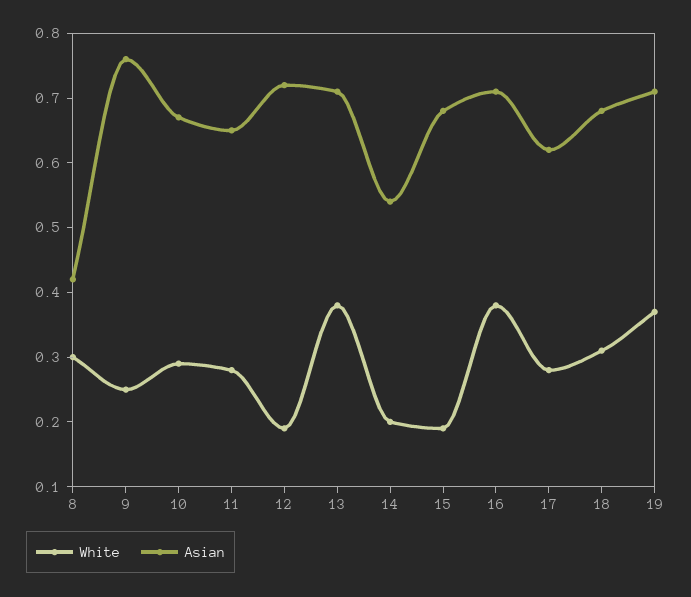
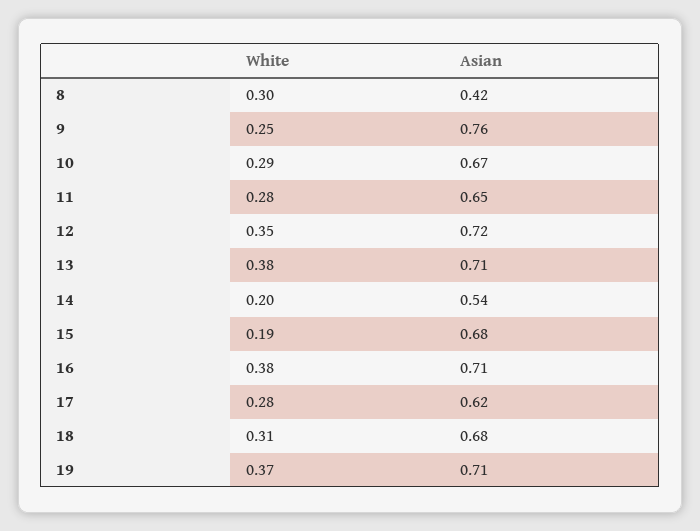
White, 12: 0.2 -> 0.35

